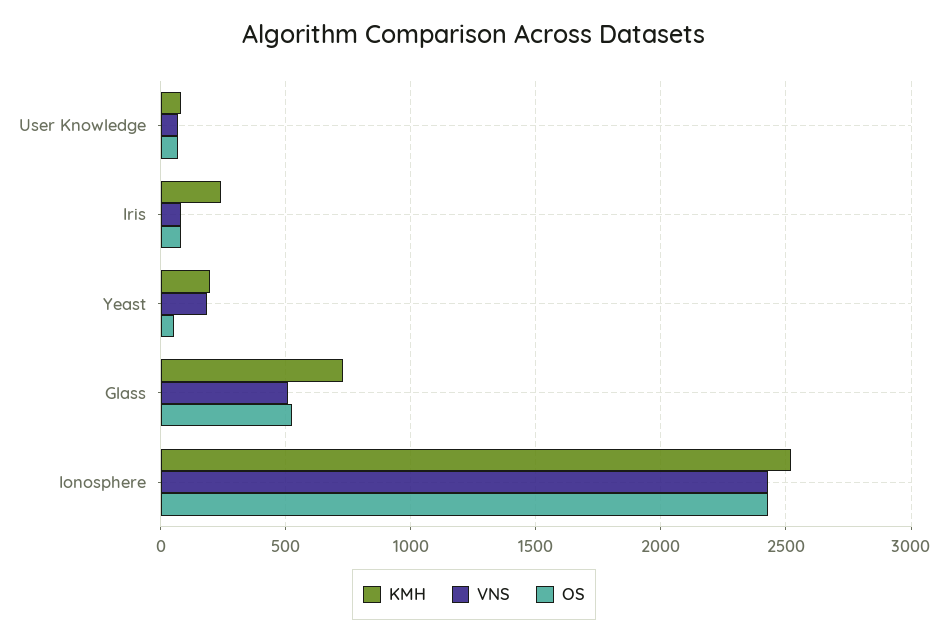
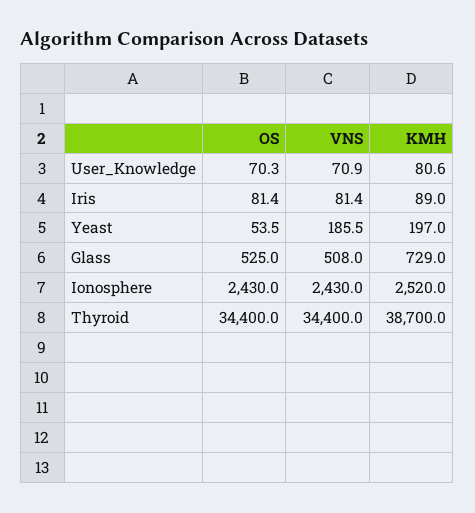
KMH, Iris: 250 -> 89
OS, Thyroid: none -> 34400
VNS, Thyroid: none -> 34400
KMH, Thyroid: none -> 38700

